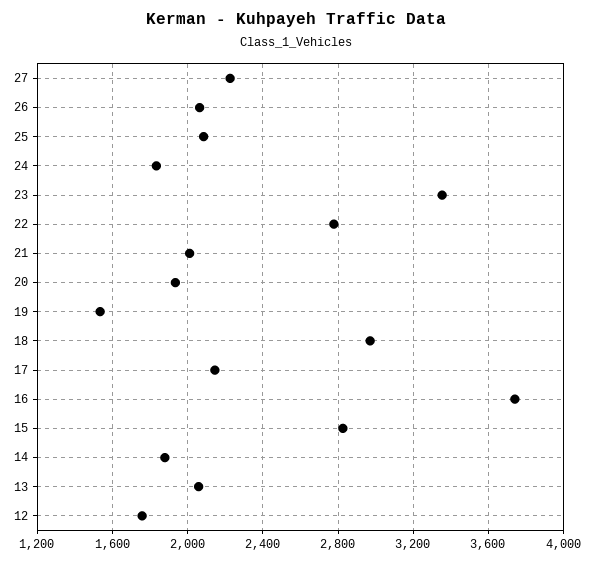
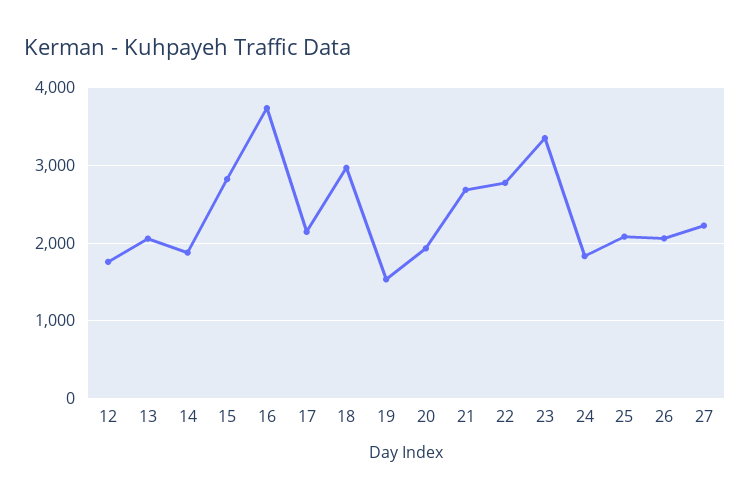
21: 2000 -> 2700

